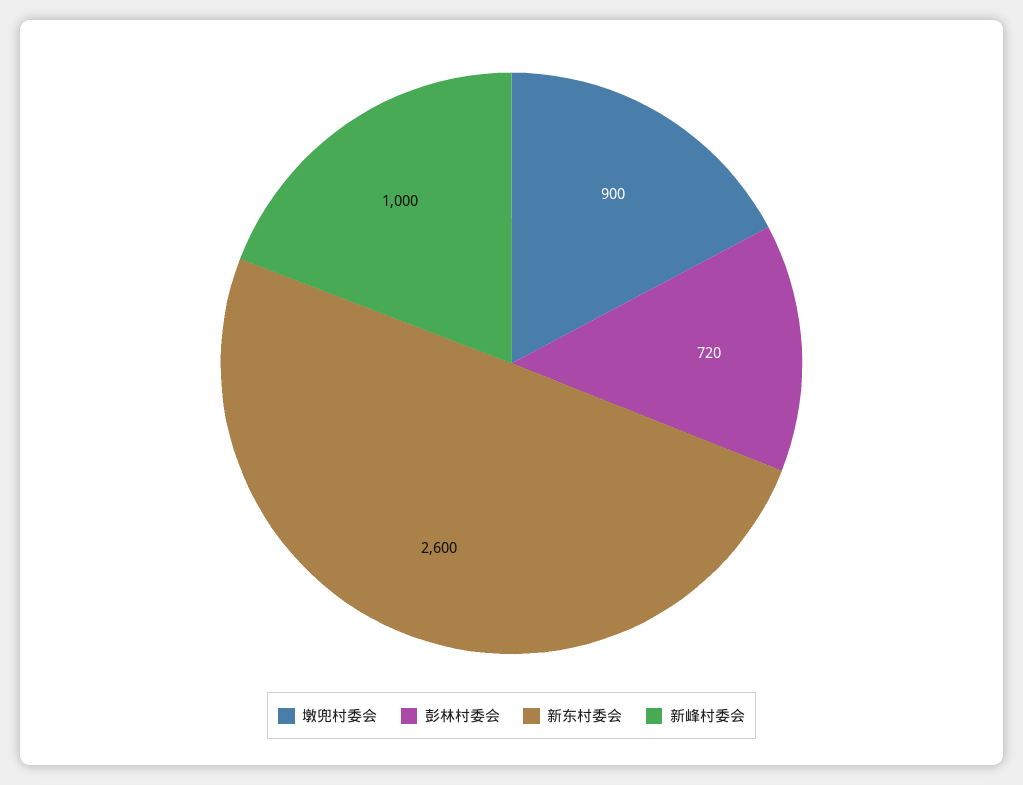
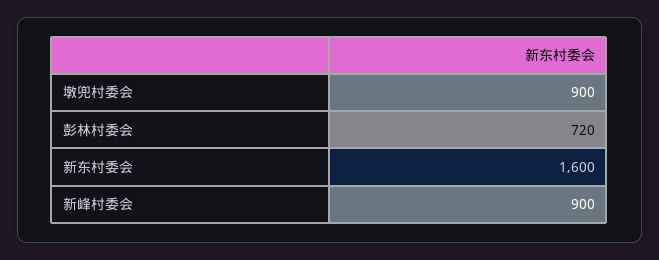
新东村委会: 2600 -> 1600
新峰村委会: 1000 -> 900

